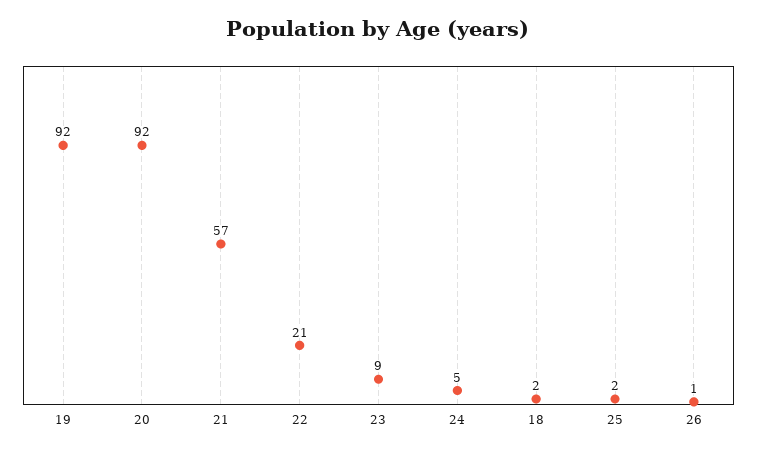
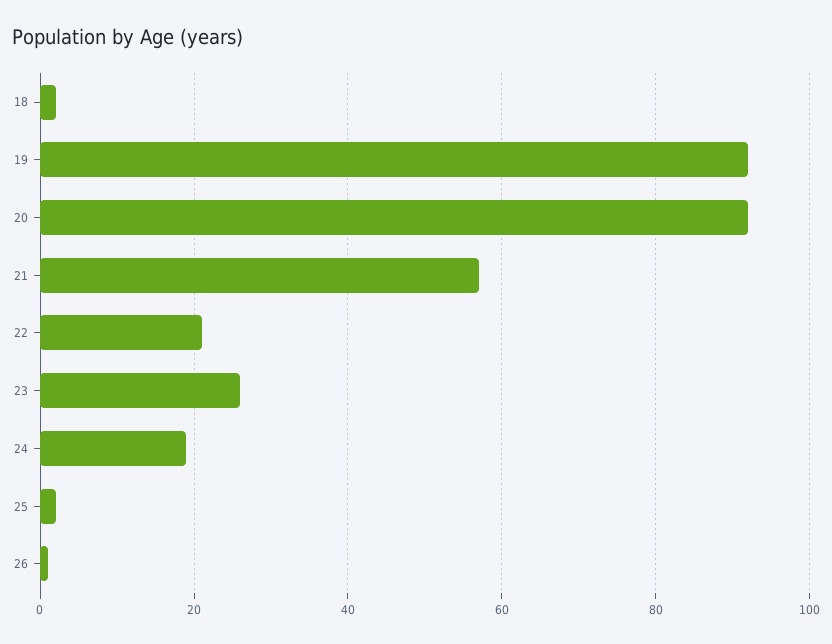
23: 9 -> 25
24: 5 -> 20

